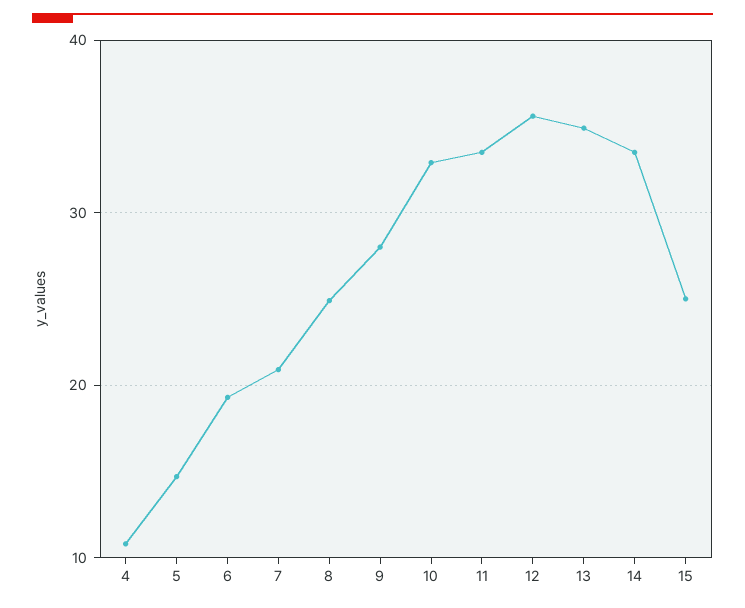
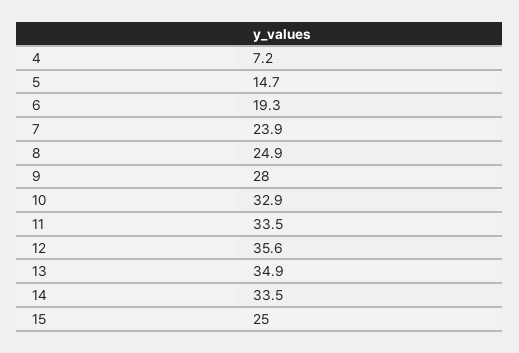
4: 11 -> 7.2
7: 21 -> 23.9

